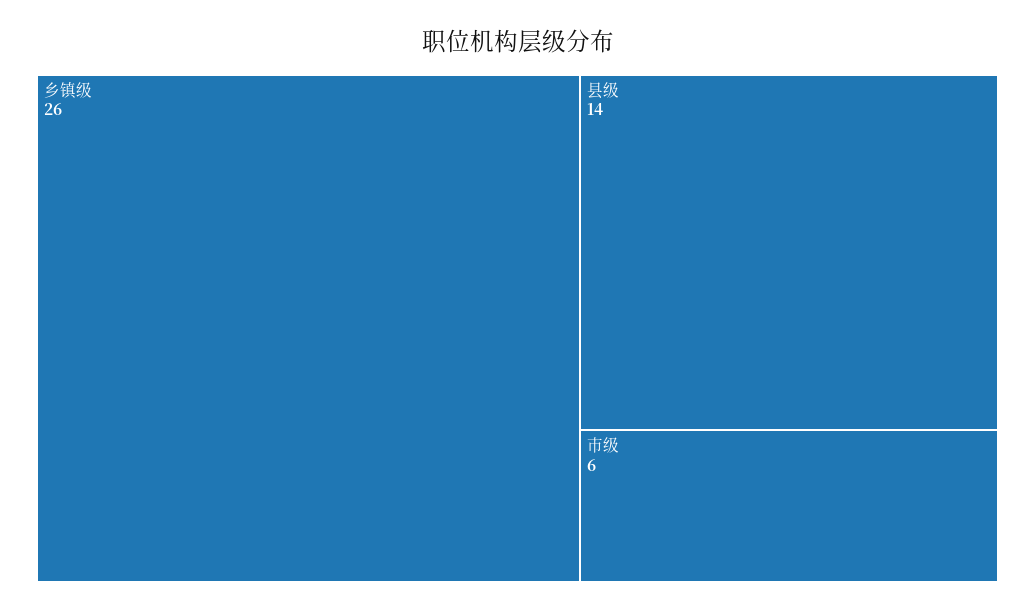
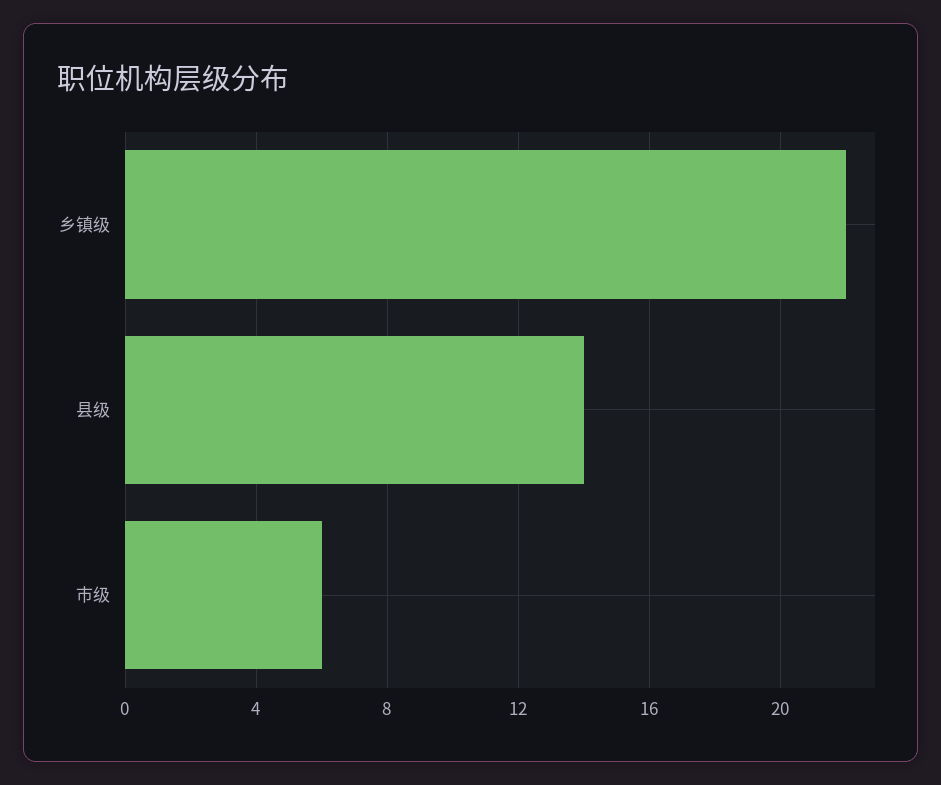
乡镇级: 26 -> 22

